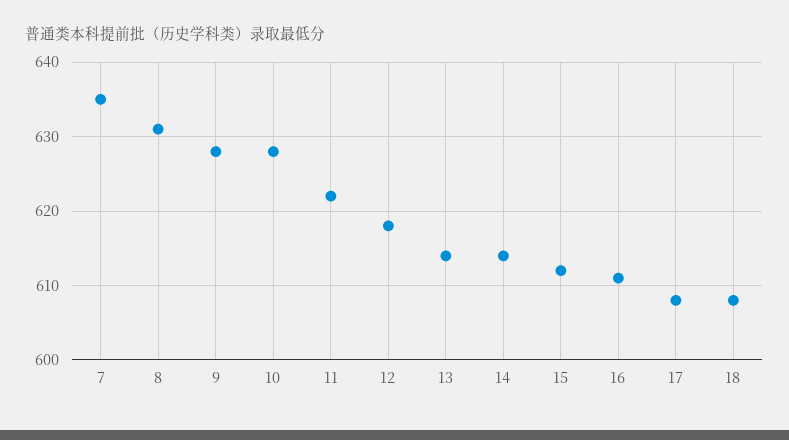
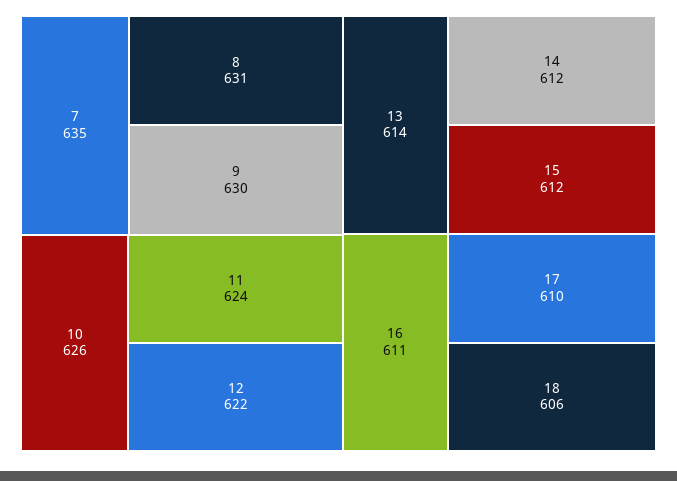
9: 628 -> 630
10: 628 -> 626
11: 622 -> 624
12: 618 -> 622
14: 614 -> 612
17: 608 -> 610
18: 608 -> 606

